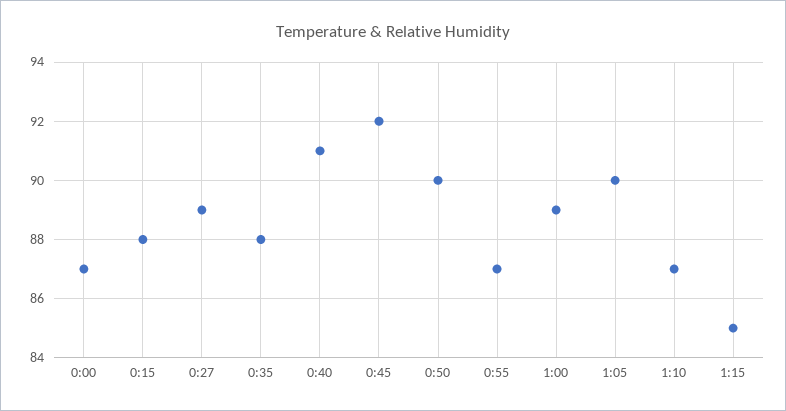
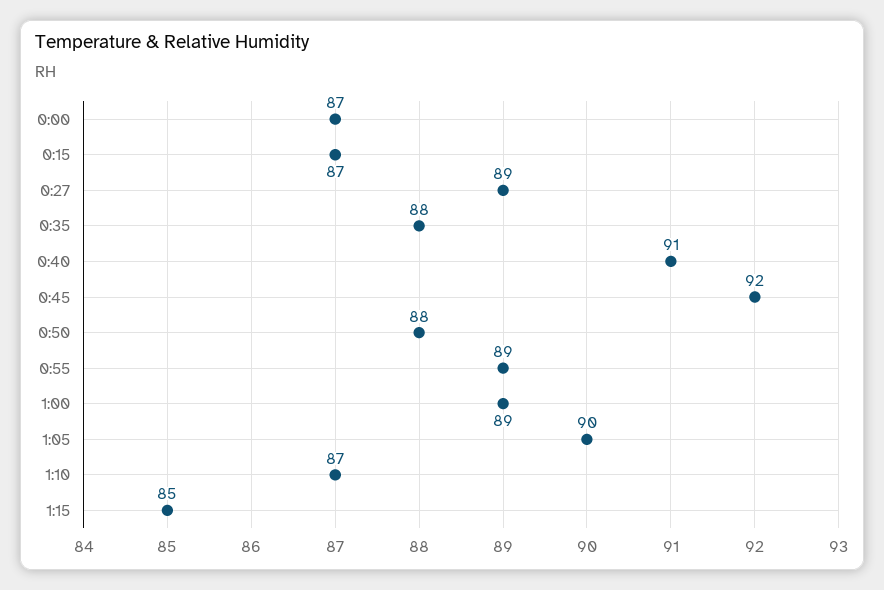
0:15: 88 -> 87
0:50: 90 -> 88
0:55: 87 -> 89

